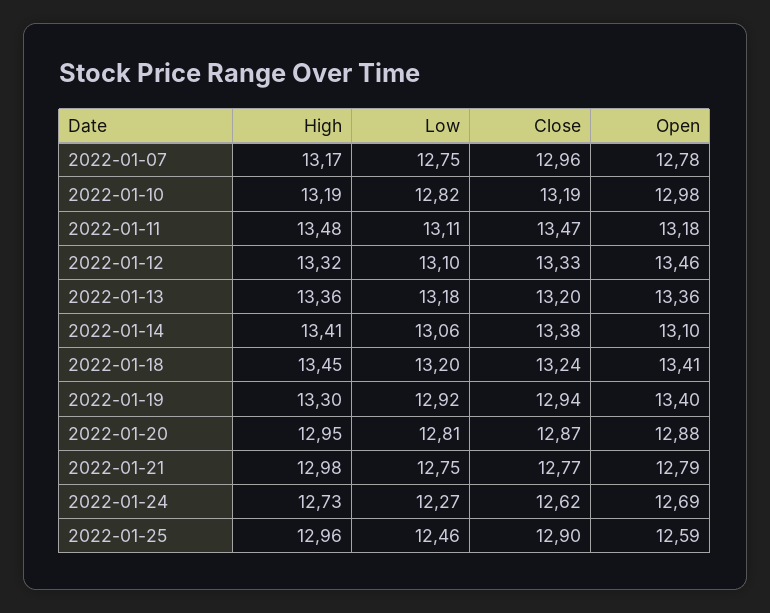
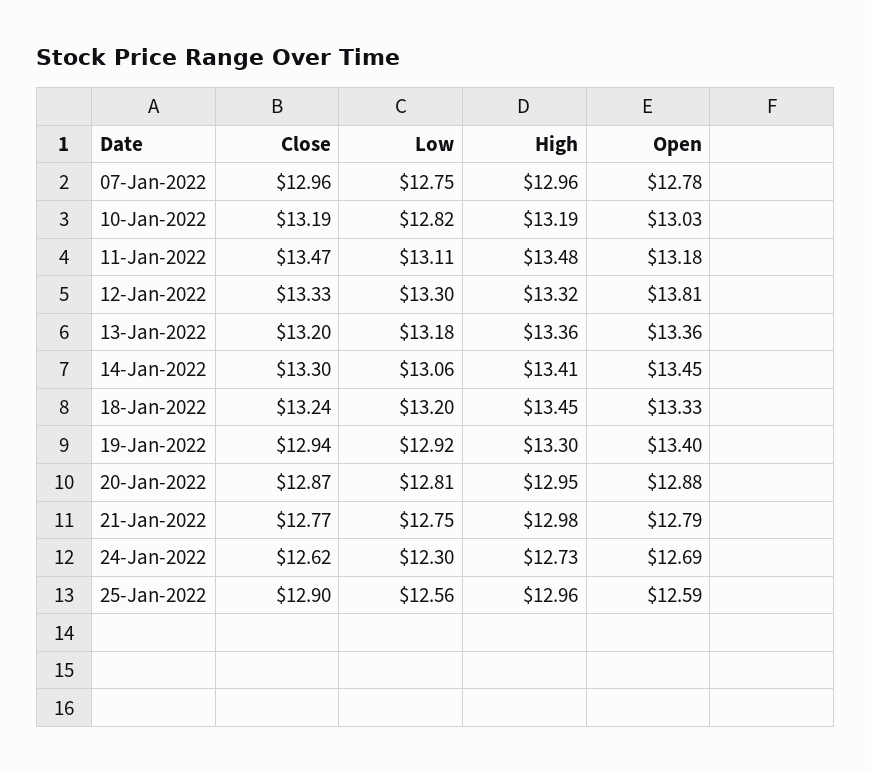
High, 2022-01-07: 13.17 -> 12.96
Open, 2022-01-10: 12.98 -> 13.03
Low, 2022-01-12: 13.1 -> 13.3
Open, 2022-01-12: 13.46 -> 13.81
Close, 2022-01-14: 13.38 -> 13.3
Open, 2022-01-14: 13.1 -> 13.45
Open, 2022-01-18: 13.41 -> 13.33
Low, 2022-01-24: 12.27 -> 12.3
Low, 2022-01-25: 12.46 -> 12.56

